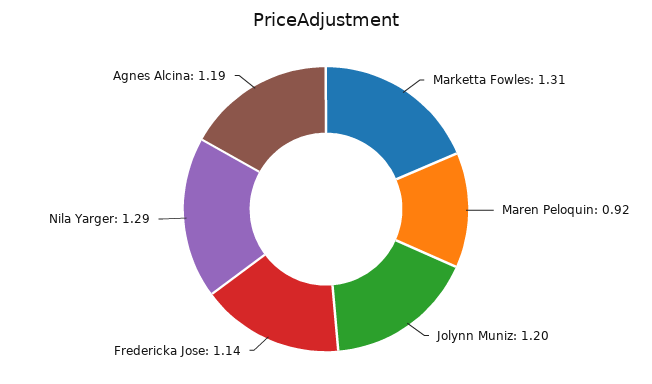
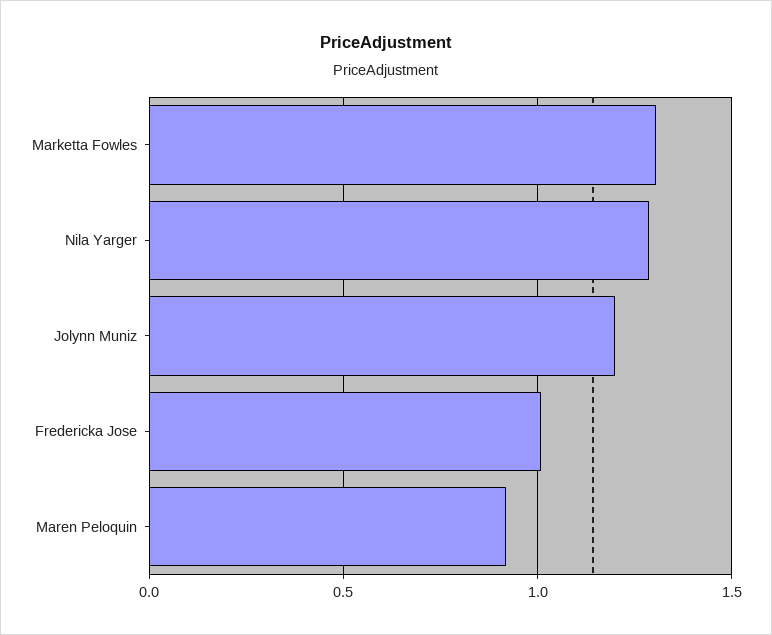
Fredericka Jose: 1.14 -> 1
Agnes Alcina: 1.19 -> none

